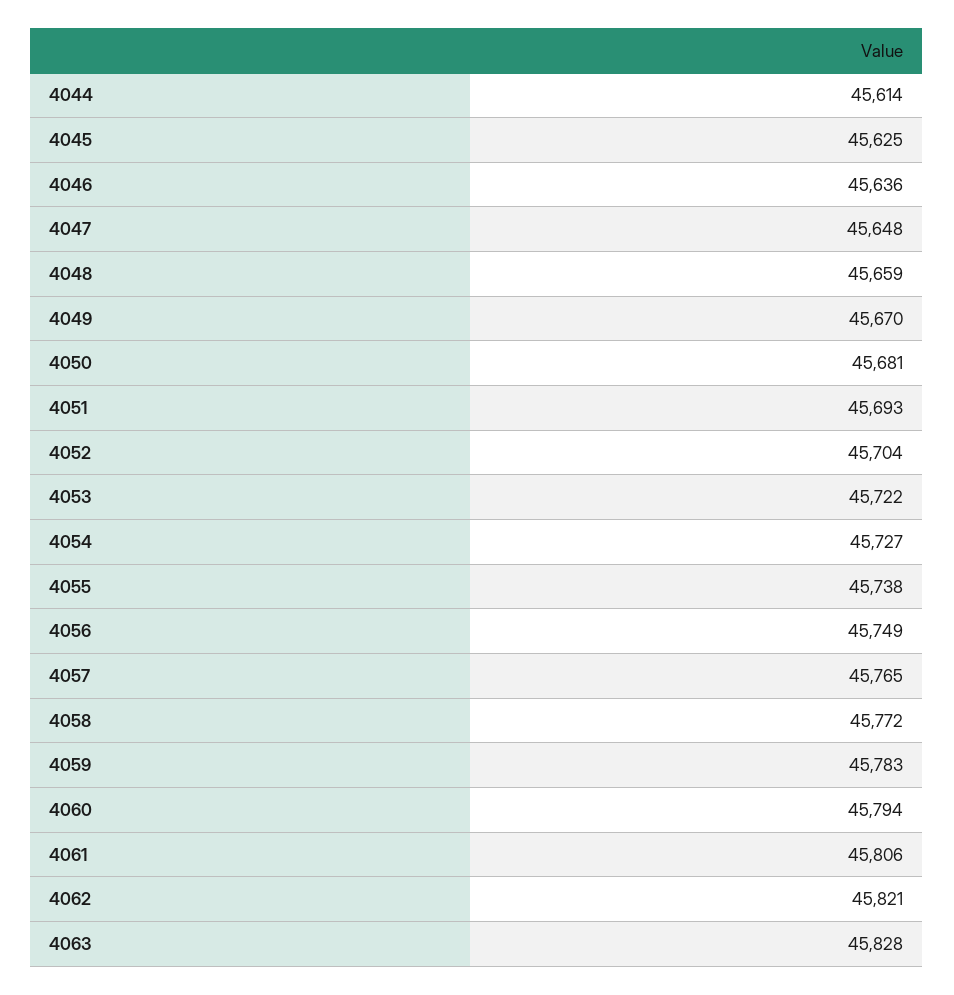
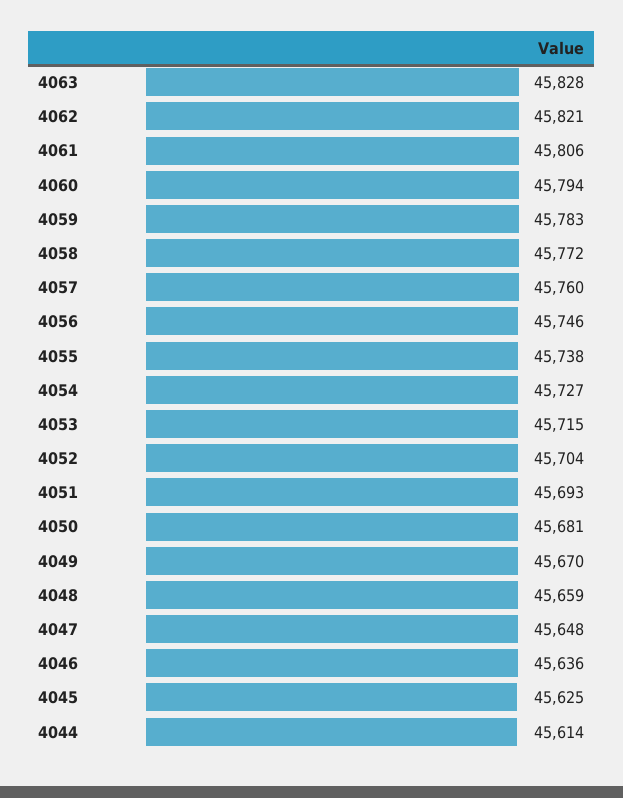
4053: 45722 -> 45715
4056: 45749 -> 45746
4057: 45765 -> 45760

